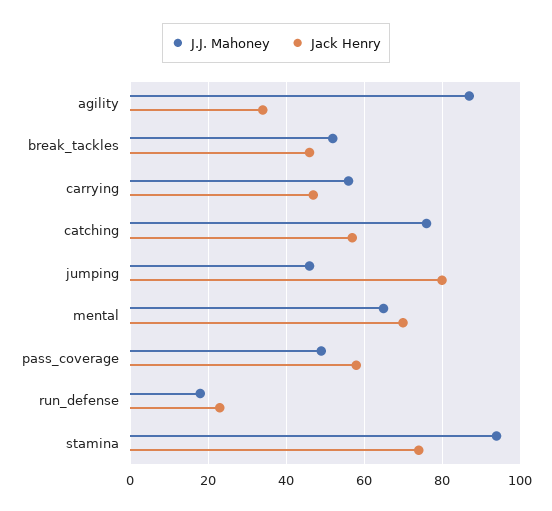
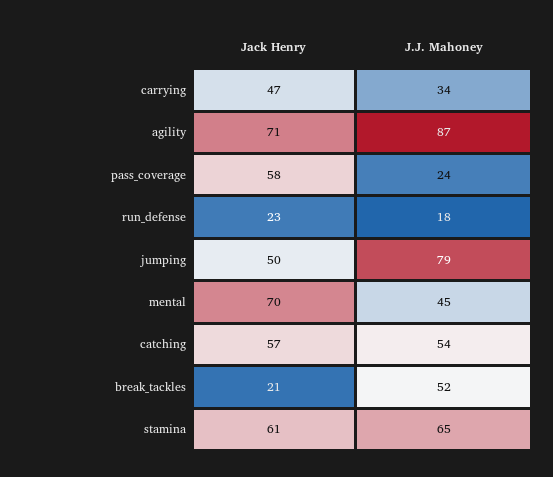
Jack Henry, agility: 35 -> 71
Jack Henry, break_tackles: 45 -> 21
J.J. Mahoney, carrying: 55 -> 34
J.J. Mahoney, catching: 75 -> 54
J.J. Mahoney, jumping: 45 -> 79
Jack Henry, jumping: 80 -> 50
J.J. Mahoney, mental: 65 -> 45
J.J. Mahoney, pass_coverage: 50 -> 24
J.J. Mahoney, stamina: 95 -> 65
Jack Henry, stamina: 75 -> 61

